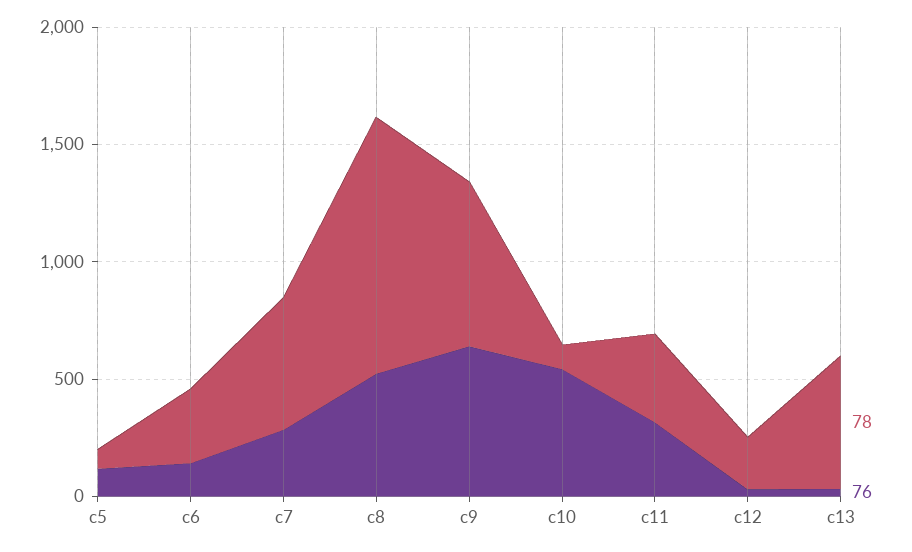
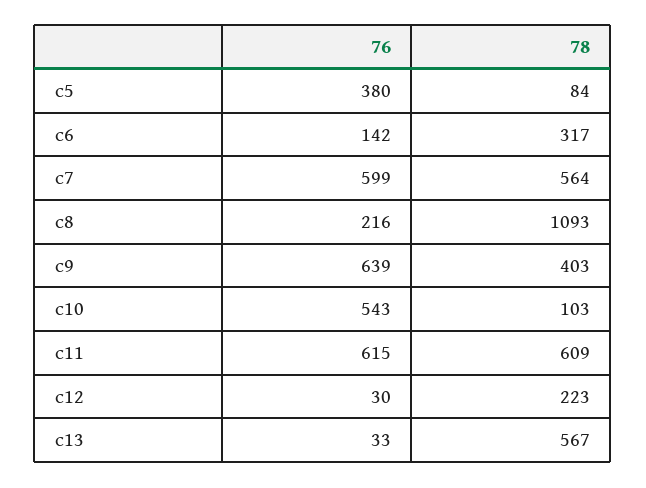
76, c5: 100 -> 380
76, c7: 300 -> 599
76, c8: 500 -> 216
78, c9: 700 -> 403
78, c11: 400 -> 609
76, c11: 300 -> 615

